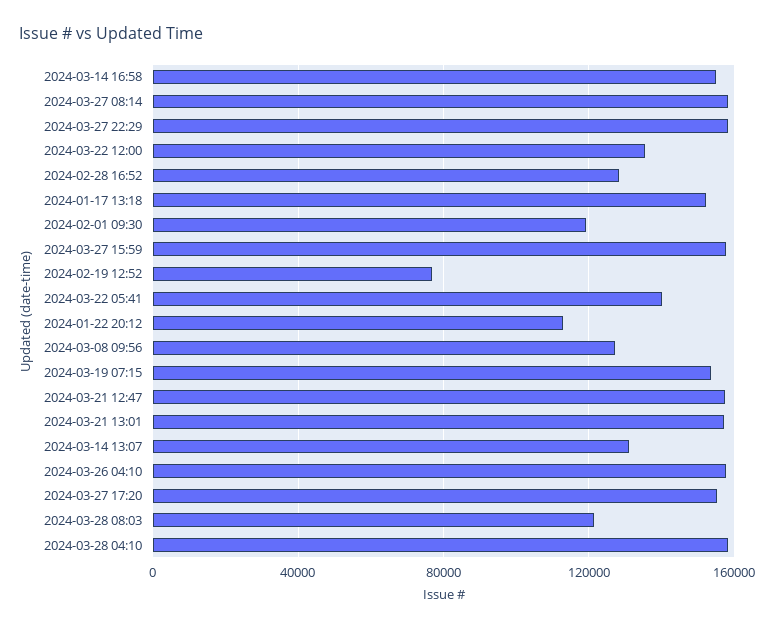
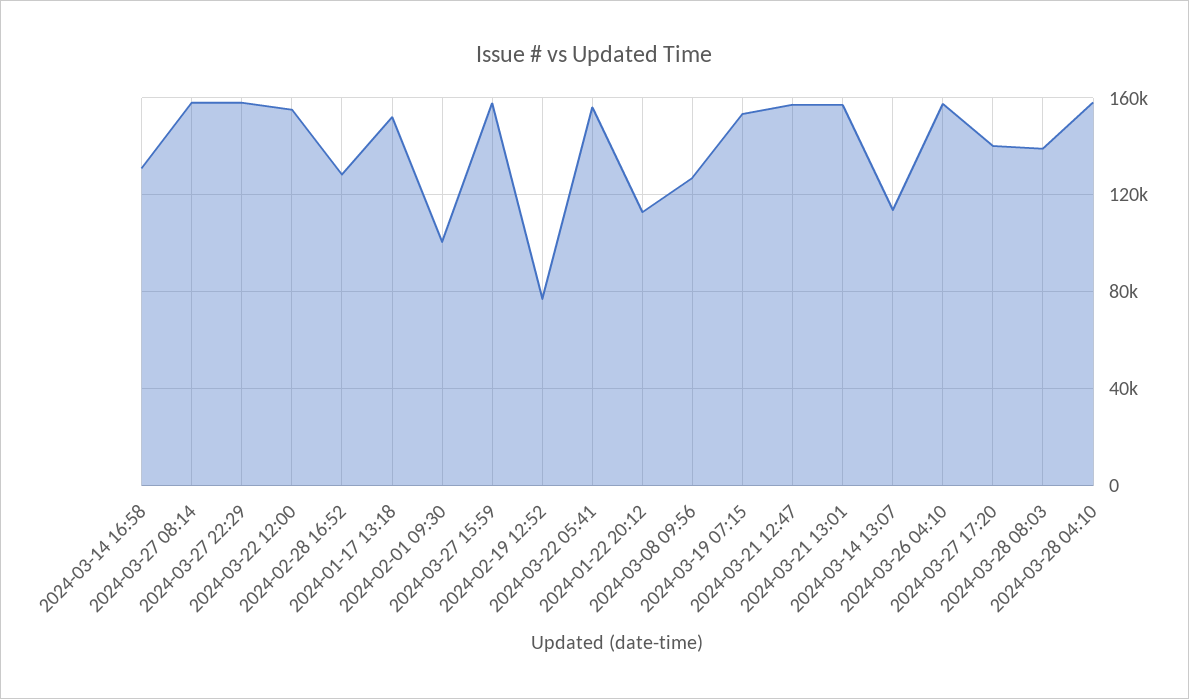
2024-03-14 16:58: 155000 -> 130000
2024-03-22 12:00: 135000 -> 155000
2024-02-01 09:30: 120000 -> 100000
2024-03-22 05:41: 140000 -> 155000
2024-03-14 13:07: 130000 -> 115000
2024-03-27 17:20: 155000 -> 140000
2024-03-28 08:03: 120000 -> 140000

